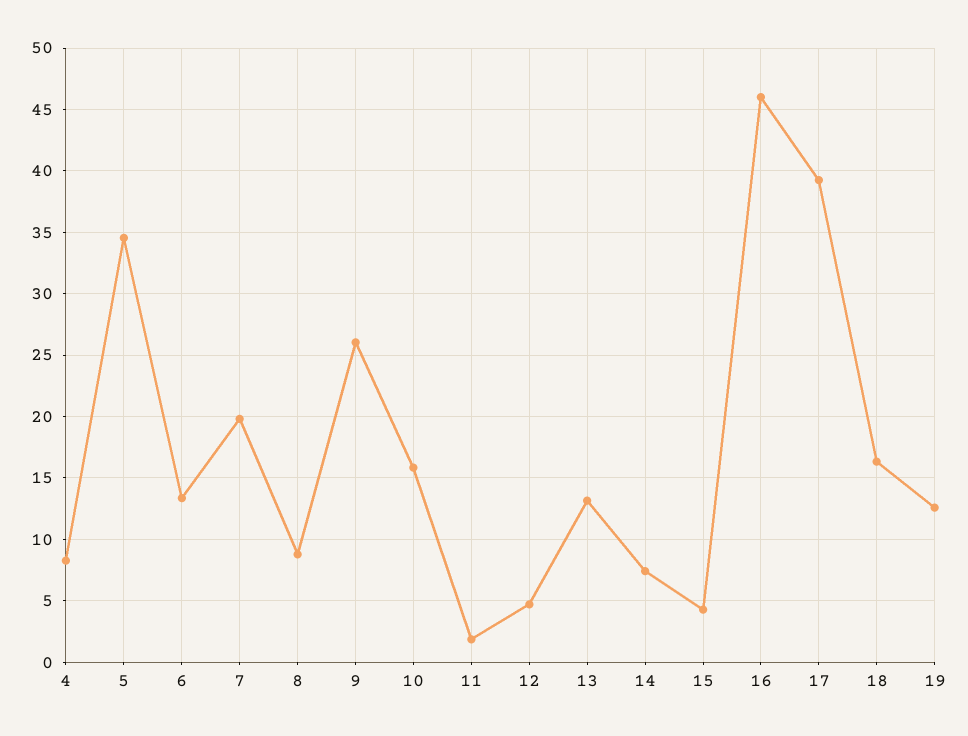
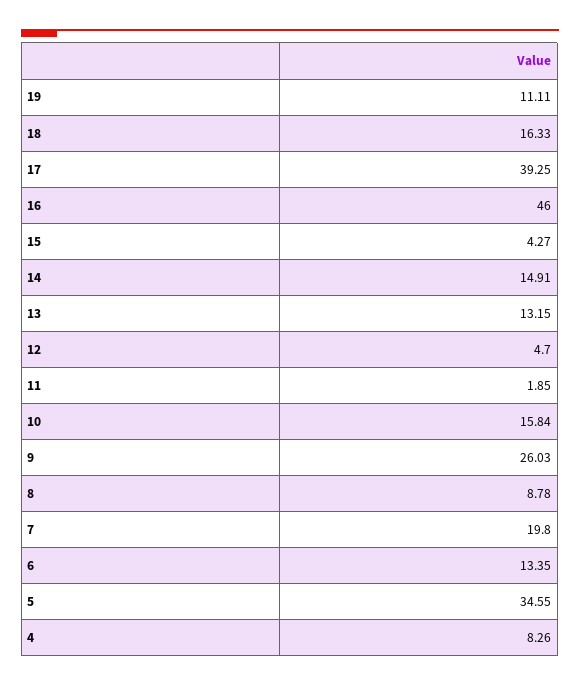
14: 7.5 -> 14.91
19: 12.5 -> 11.11

